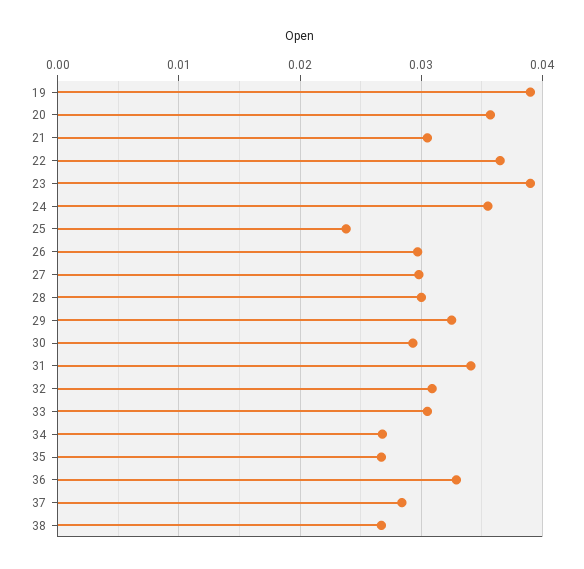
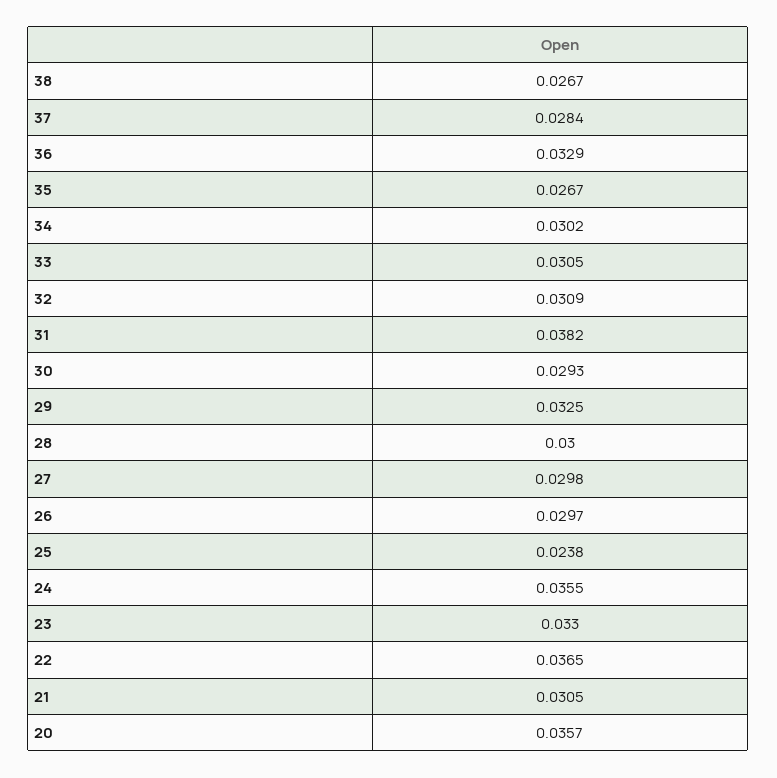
19: 0.039 -> none
23: 0.039 -> 0.033
31: 0.034 -> 0.0382
34: 0.027 -> 0.0302

